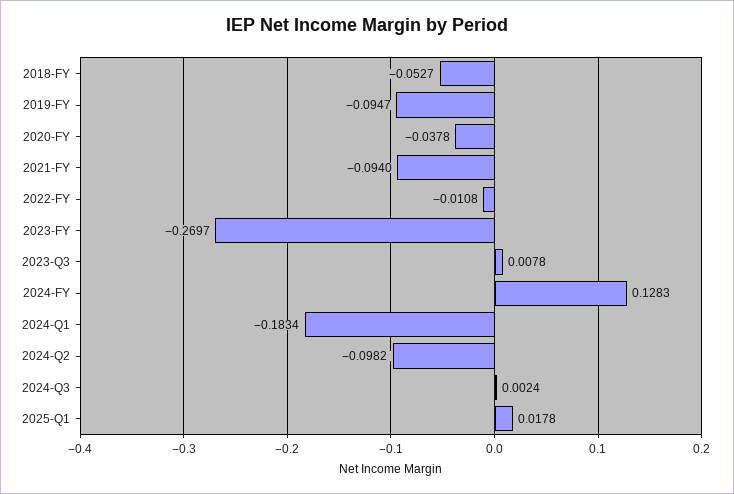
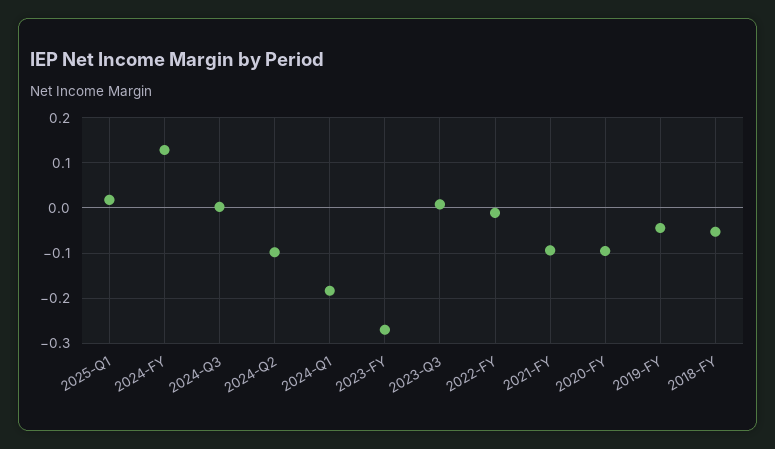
2019-FY: -0.0947 -> -0.04
2020-FY: -0.0378 -> -0.1

